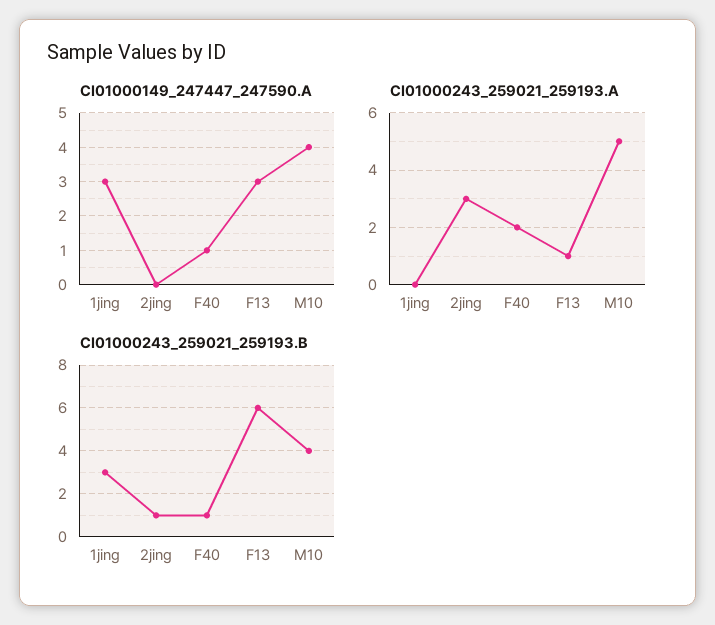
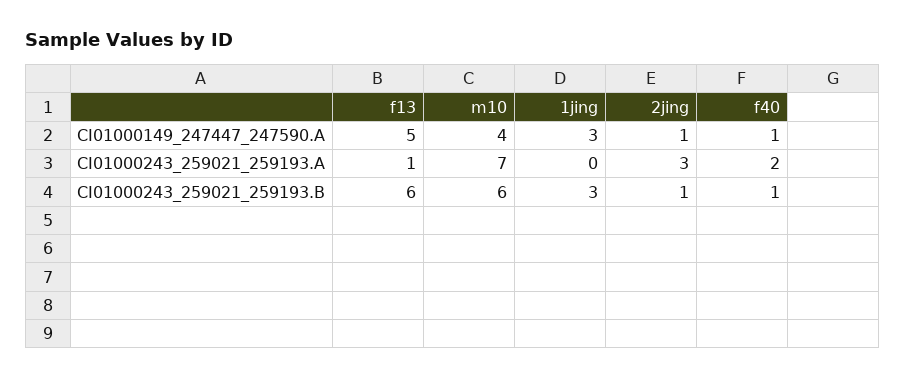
CI01000149_247447_247590.A, 2jing: 0 -> 1
CI01000149_247447_247590.A, F13: 3 -> 5
CI01000243_259021_259193.A, M10: 5 -> 7
CI01000243_259021_259193.B, M10: 4 -> 6

